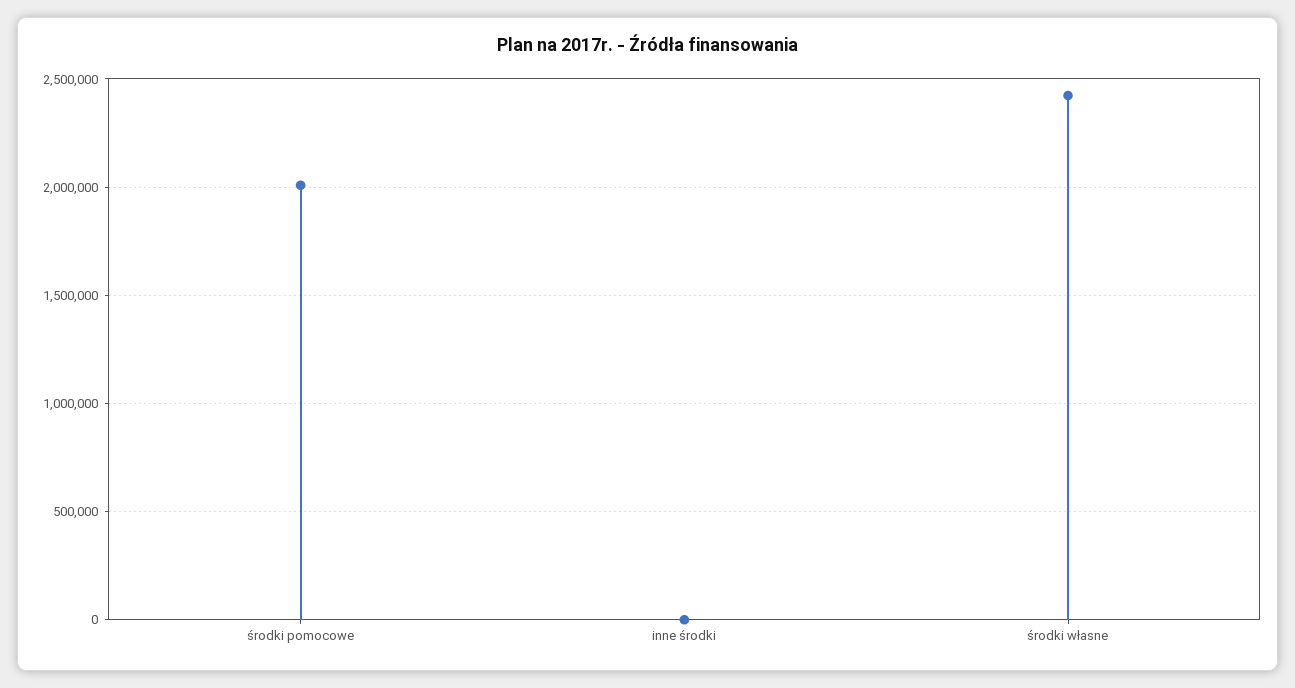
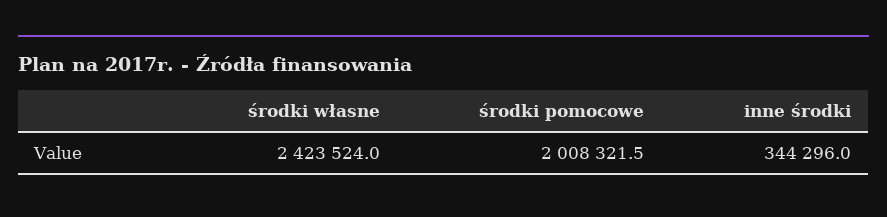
inne środki: 0 -> 344296

